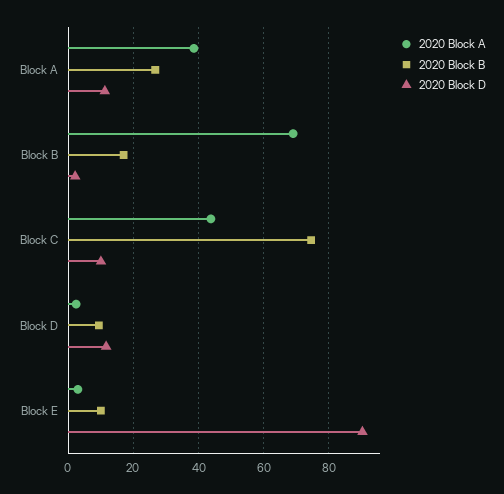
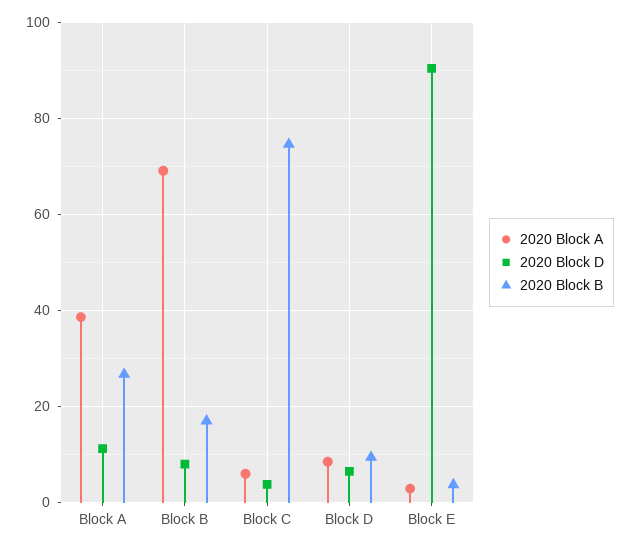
2020 Block D, Block B: 2 -> 8
2020 Block A, Block C: 44 -> 6
2020 Block D, Block C: 10 -> 4
2020 Block A, Block D: 2 -> 8
2020 Block D, Block D: 12 -> 6
2020 Block B, Block E: 10 -> 4

